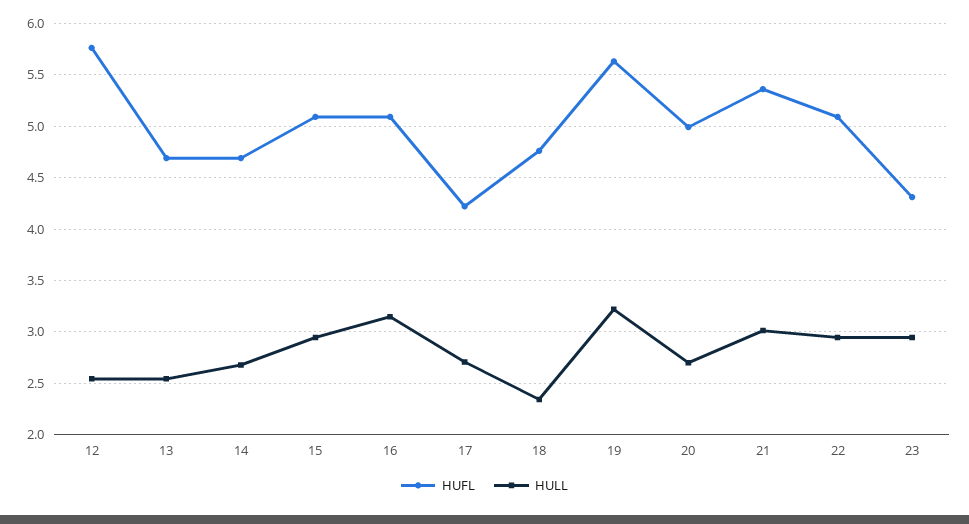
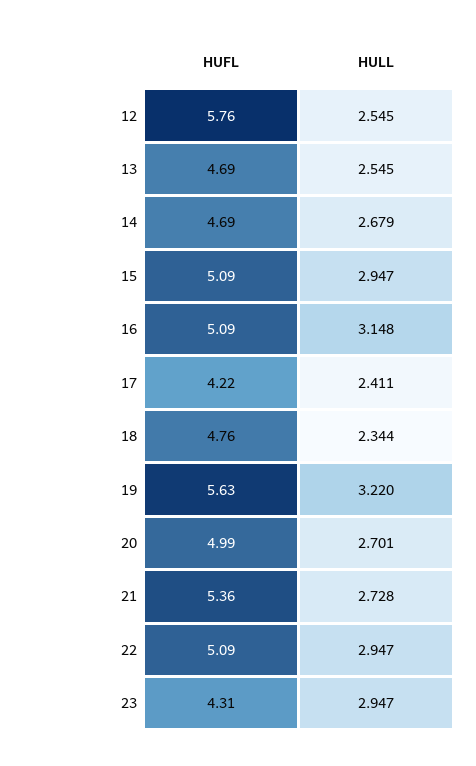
HULL, 17: 2.7 -> 2.411
HULL, 21: 3 -> 2.728

